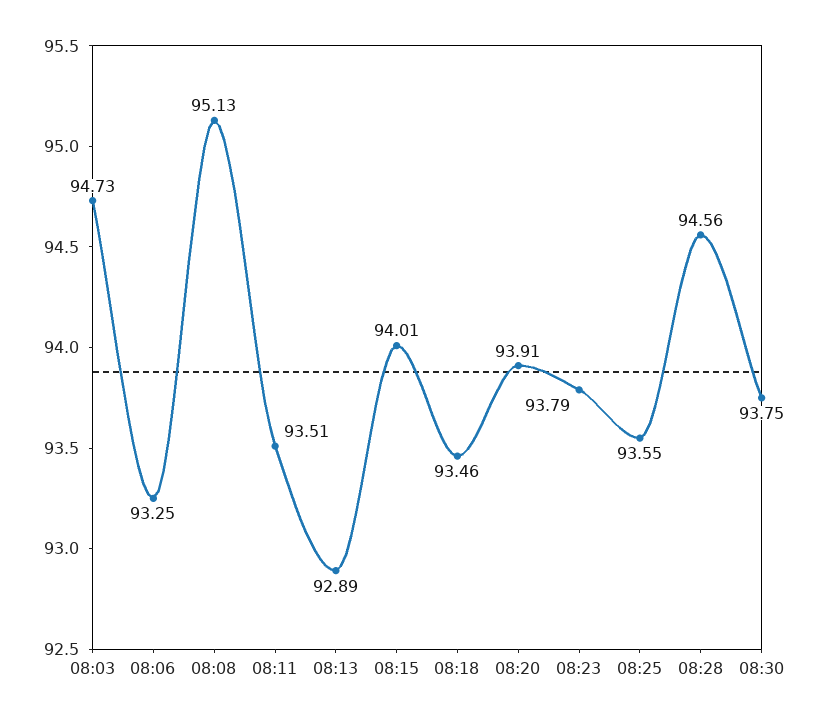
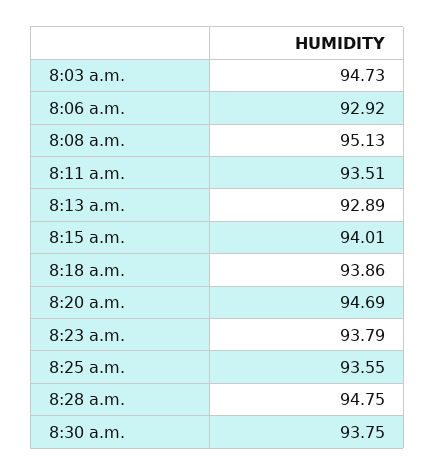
08:06: 93.25 -> 92.92
08:18: 93.46 -> 93.86
08:20: 93.91 -> 94.69
08:28: 94.56 -> 94.75

